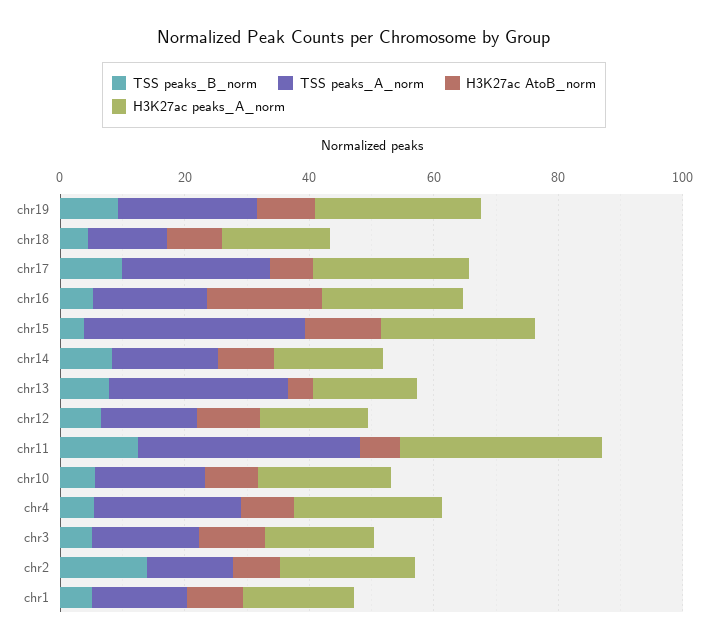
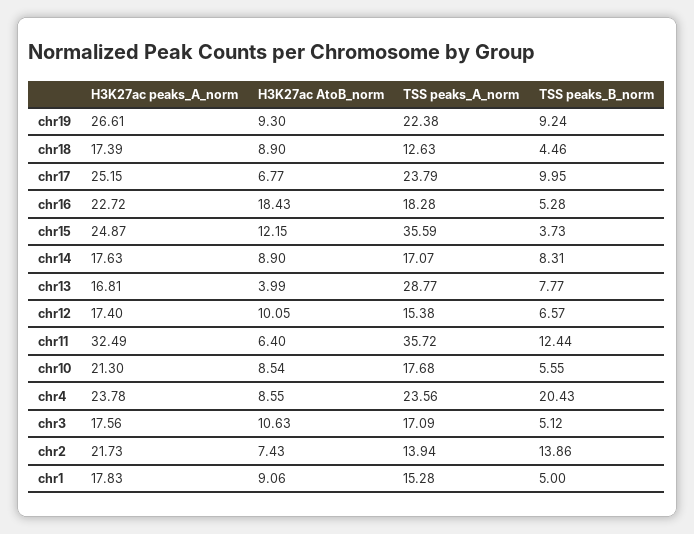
TSS peaks_B_norm, chr4: 5 -> 20.43

